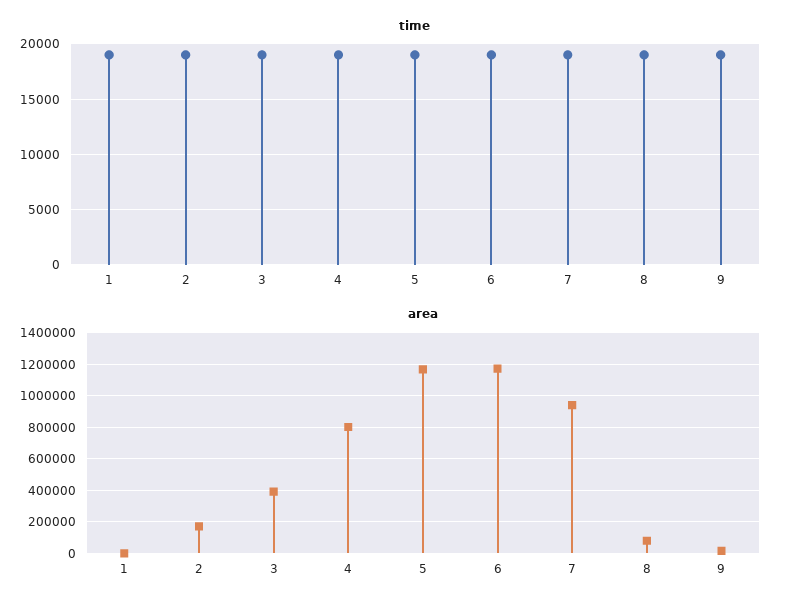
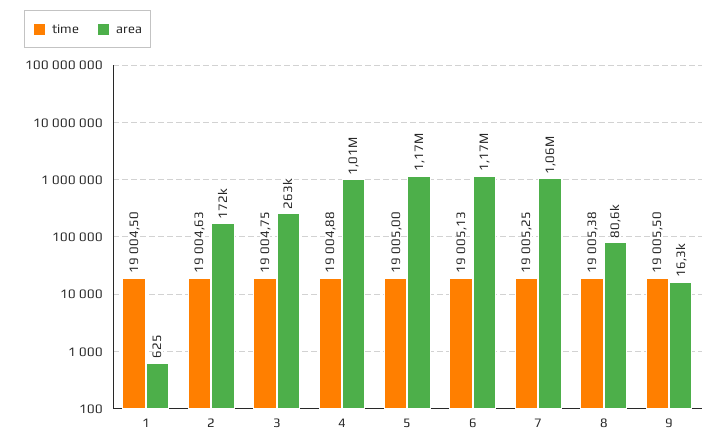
area, 3: 400000 -> 263000
area, 4: 800000 -> 1010000
area, 7: 950000 -> 1060000

